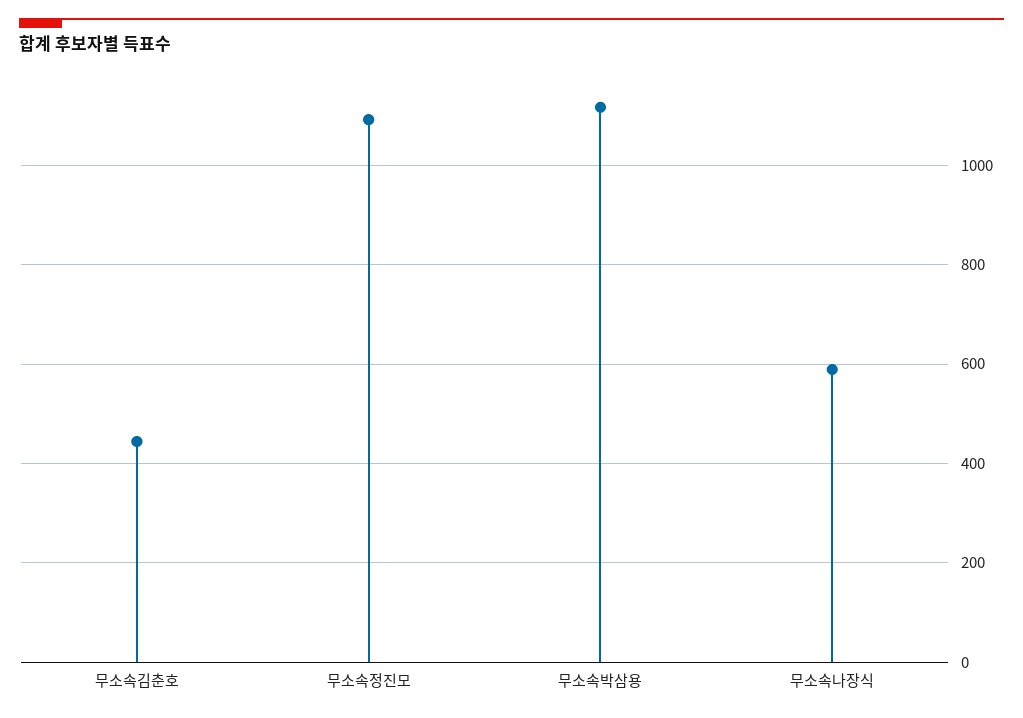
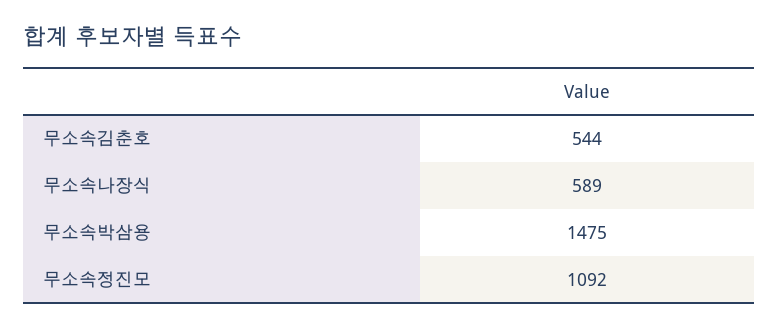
무소속김춘호: 440 -> 544
무소속박삼용: 1120 -> 1475

